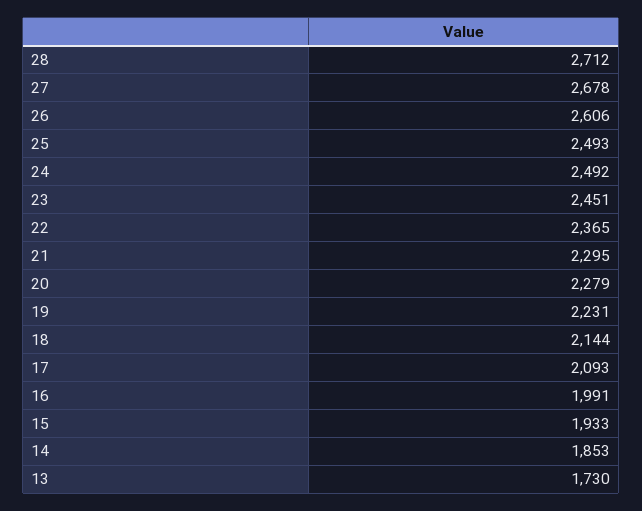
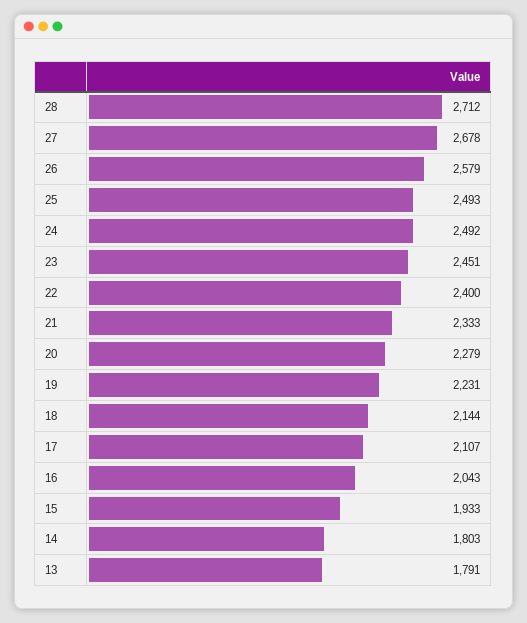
26: 2606 -> 2579
22: 2365 -> 2400
21: 2295 -> 2333
17: 2093 -> 2107
16: 1991 -> 2043
14: 1853 -> 1803
13: 1730 -> 1791

